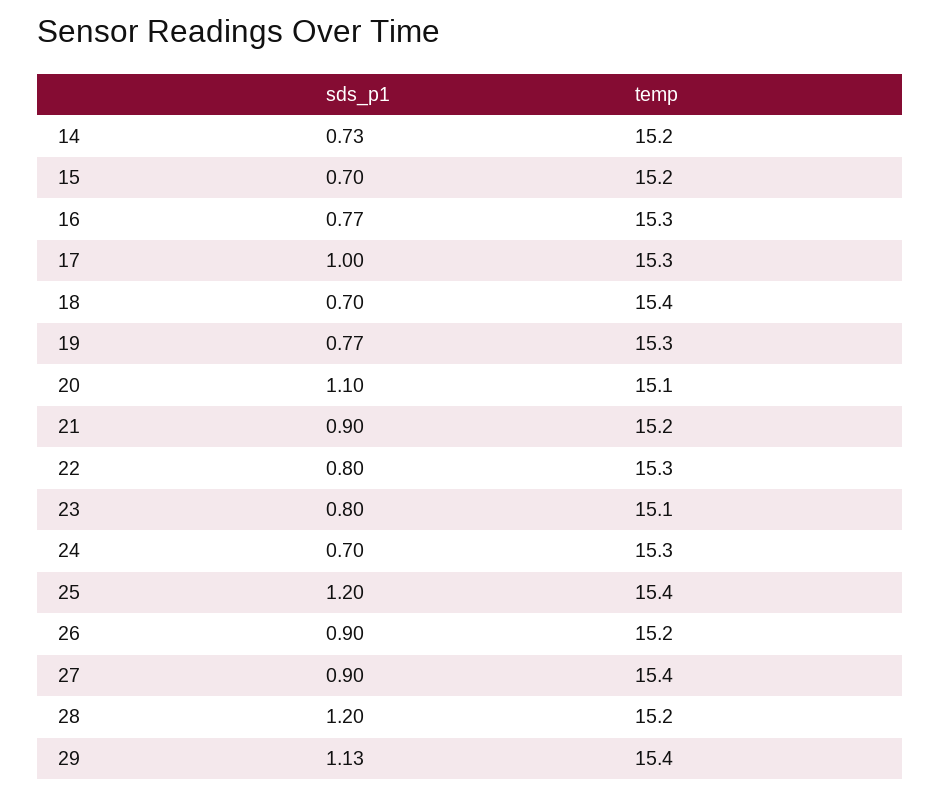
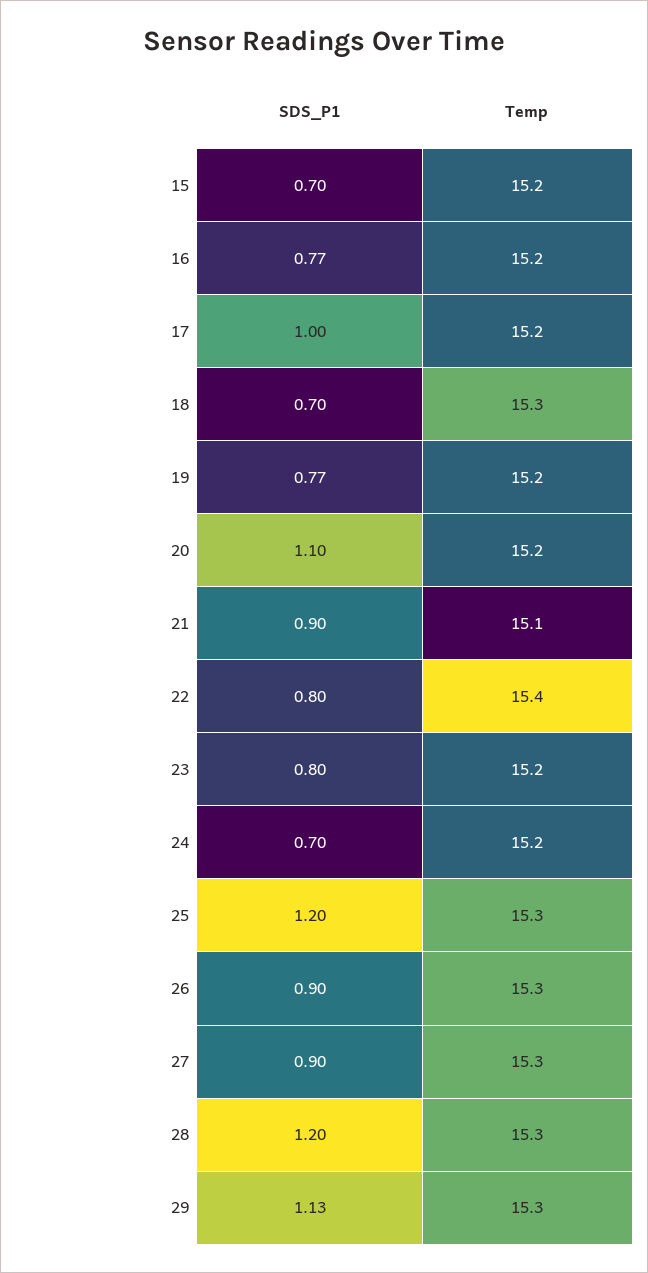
sds_p1, 14: 0.73 -> none
temp, 14: 15.2 -> none
temp, 16: 15.3 -> 15.2
temp, 17: 15.3 -> 15.2
temp, 18: 15.4 -> 15.3
temp, 19: 15.3 -> 15.2
temp, 20: 15.1 -> 15.2
temp, 21: 15.2 -> 15.1
temp, 22: 15.3 -> 15.4
temp, 23: 15.1 -> 15.2
temp, 24: 15.3 -> 15.2
temp, 25: 15.4 -> 15.3
temp, 26: 15.2 -> 15.3
temp, 27: 15.4 -> 15.3
temp, 28: 15.2 -> 15.3
temp, 29: 15.4 -> 15.3

